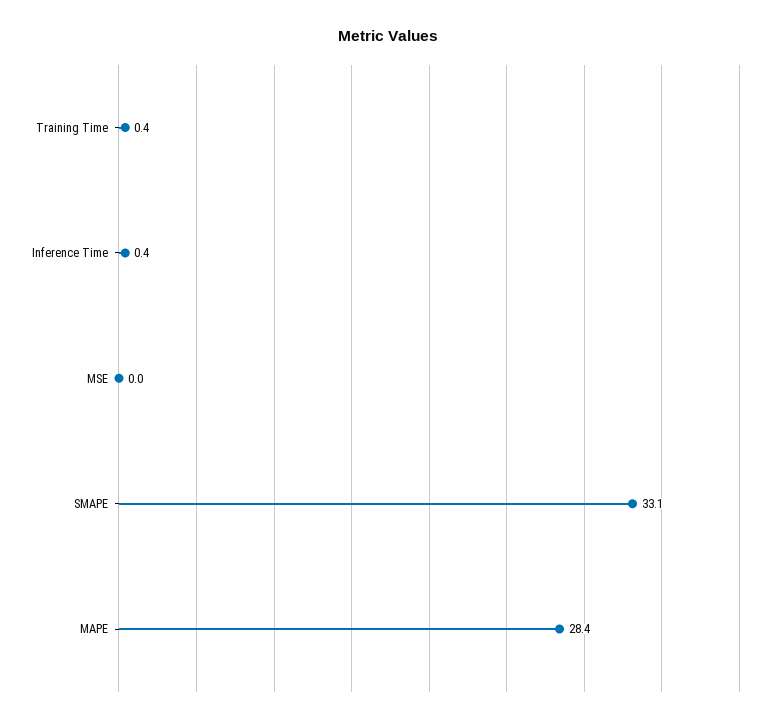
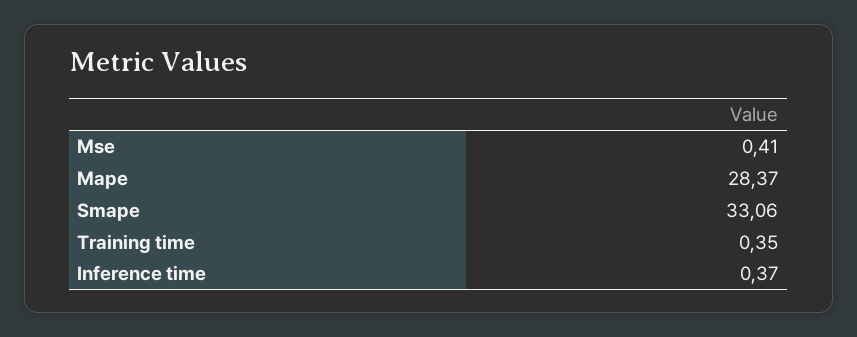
MSE: 0 -> 0.41

